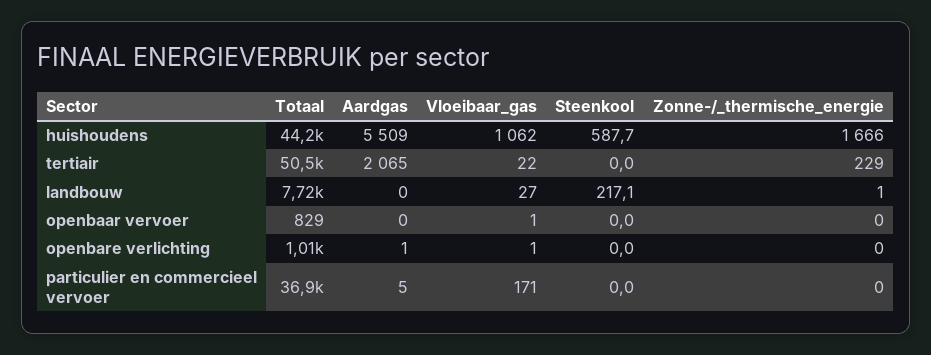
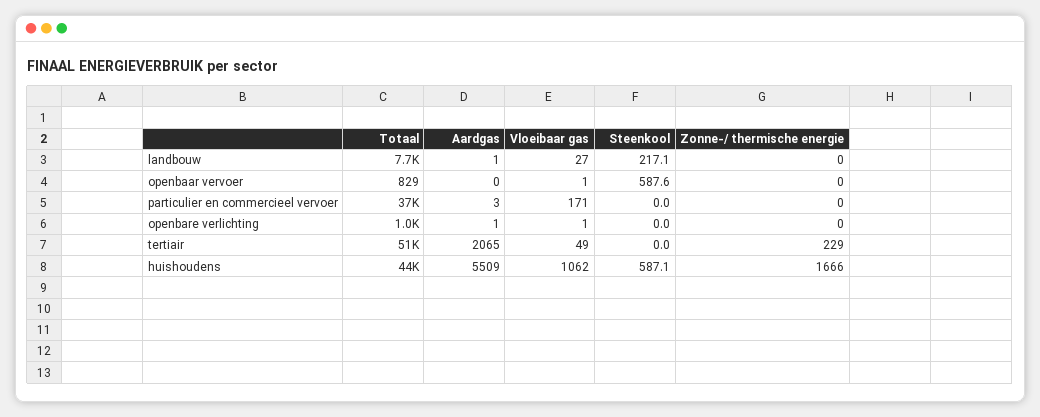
Steenkool, huishoudens: 587.7 -> 587.1
Vloeibaar_gas, tertiair: 22 -> 49
Aardgas, landbouw: 0 -> 1
Zonne-/_thermische_energie, landbouw: 1 -> 0
Steenkool, openbaar vervoer: 0 -> 587.6
Aardgas, particulier en commercieel vervoer: 5 -> 3

